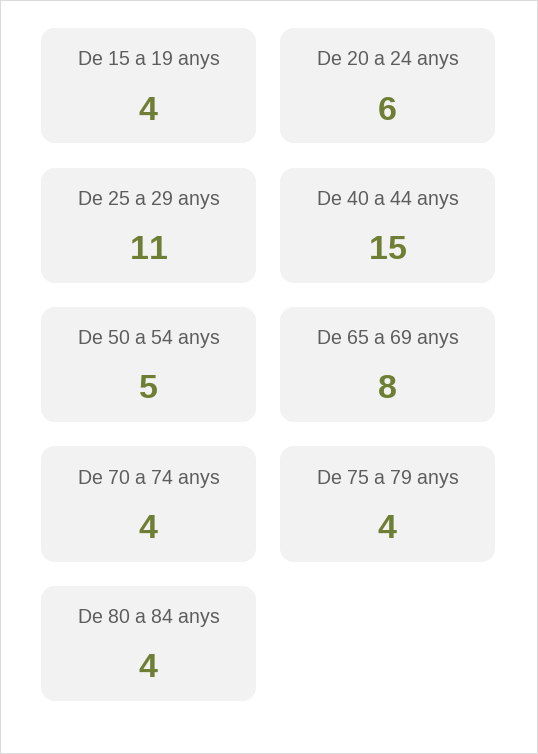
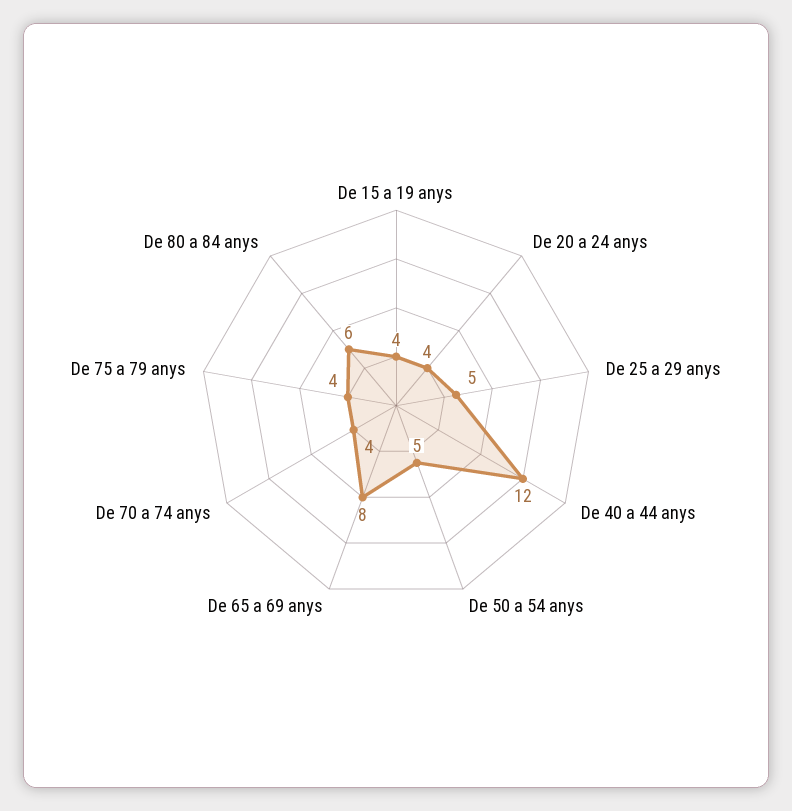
De 20 a 24 anys: 6 -> 4
De 25 a 29 anys: 11 -> 5
De 40 a 44 anys: 15 -> 12
De 80 a 84 anys: 4 -> 6

